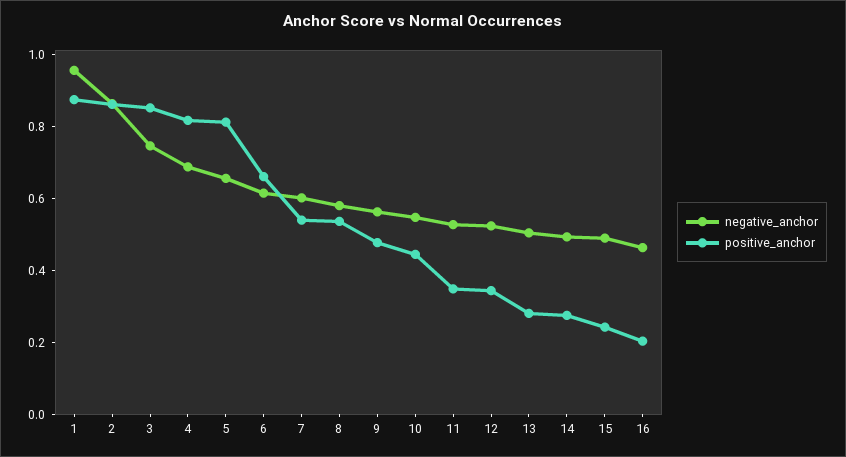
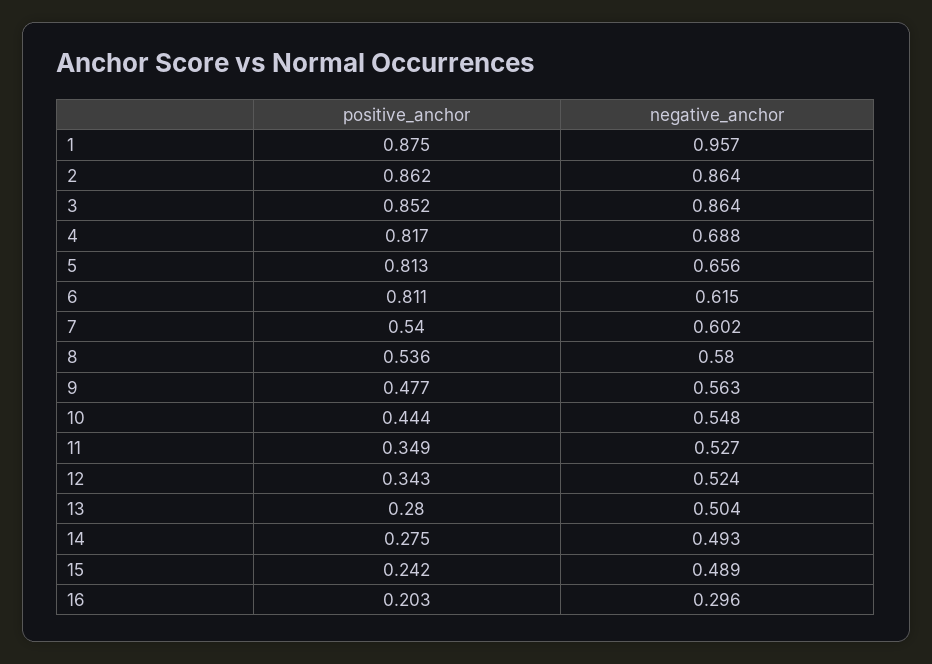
negative_anchor, 3: 0.75 -> 0.864
positive_anchor, 6: 0.65 -> 0.811
negative_anchor, 16: 0.45 -> 0.296

